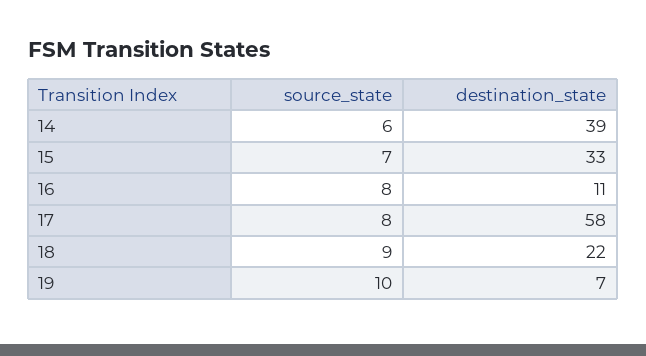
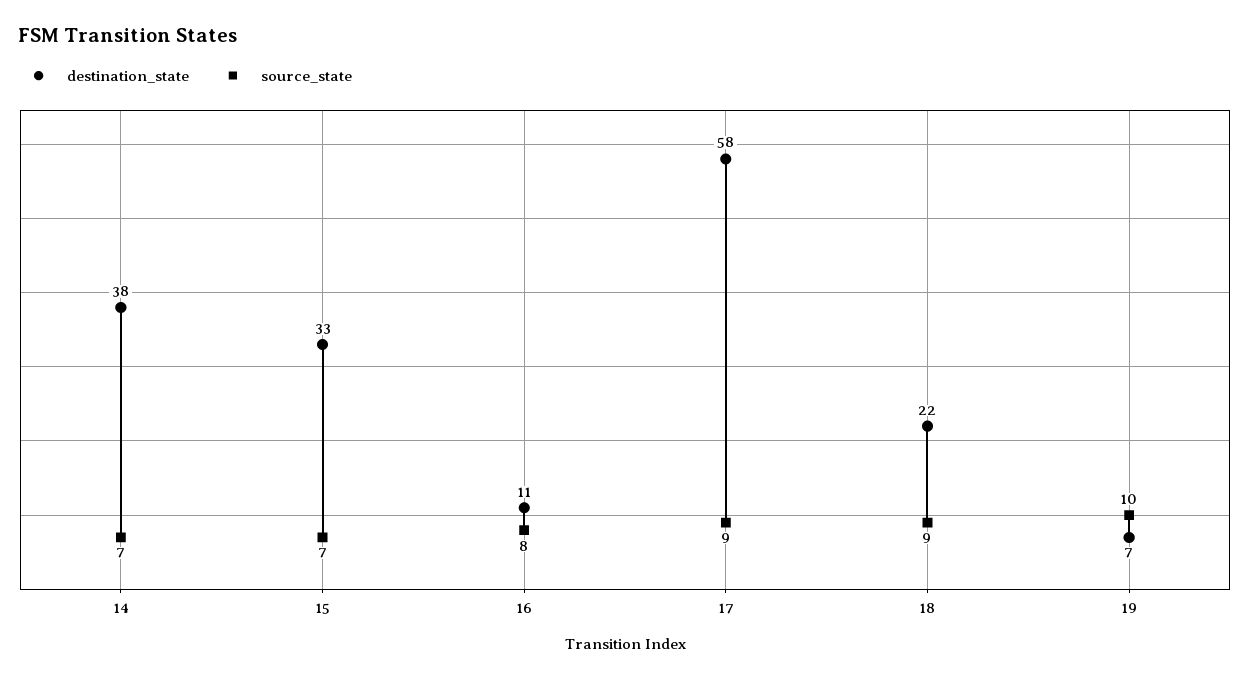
source_state, 14: 6 -> 7
destination_state, 14: 39 -> 38
source_state, 17: 8 -> 9

